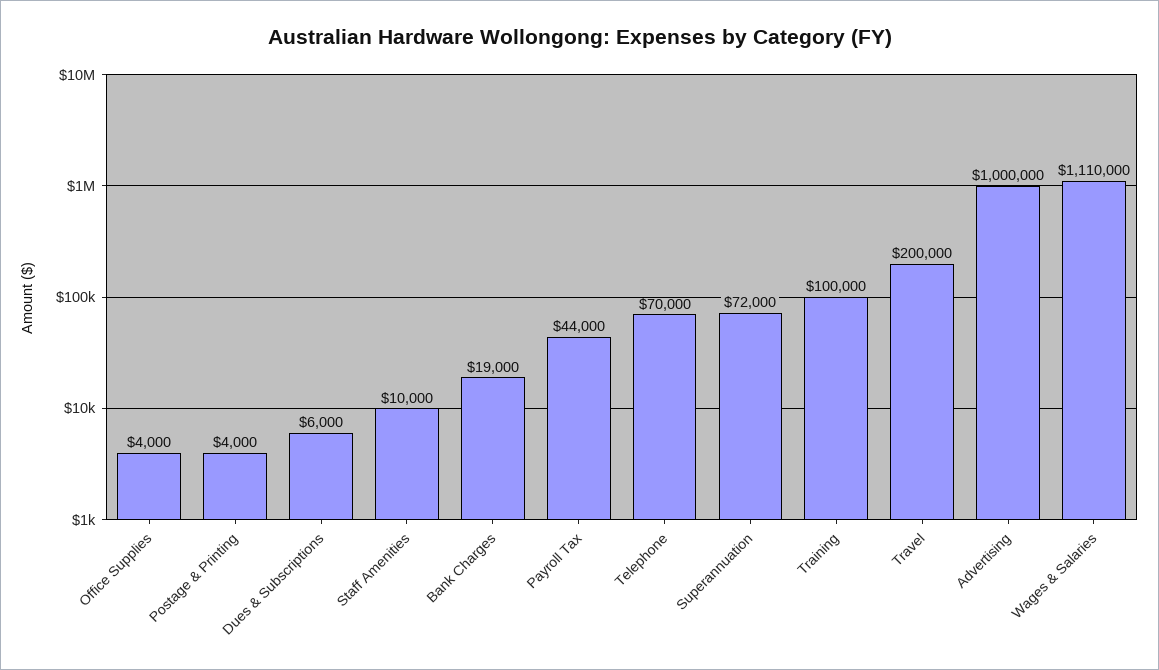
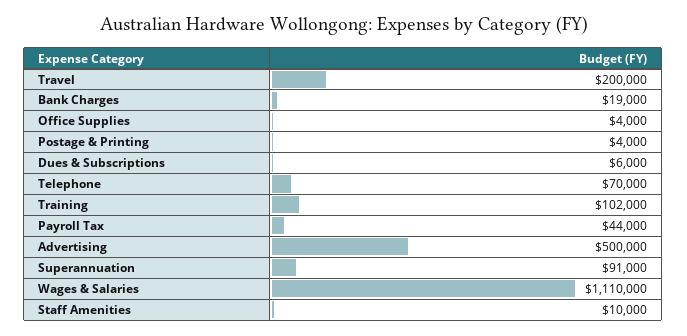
Superannuation: 72000 -> 91000
Training: 100000 -> 102000
Advertising: 1000000 -> 500000

